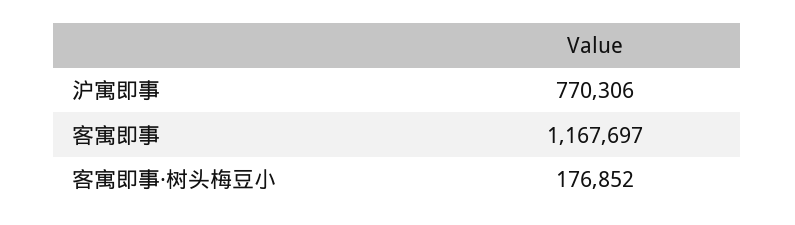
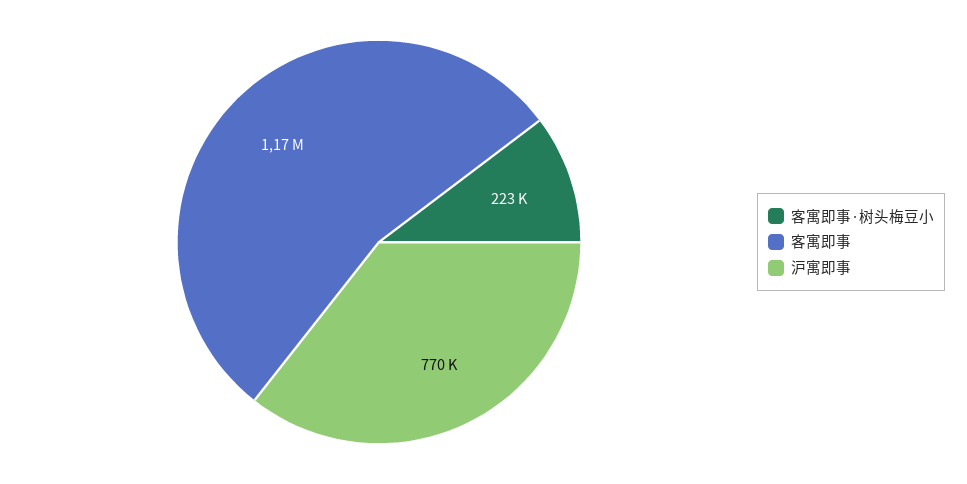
客寓即事·树头梅豆小: 176852 -> 223000

